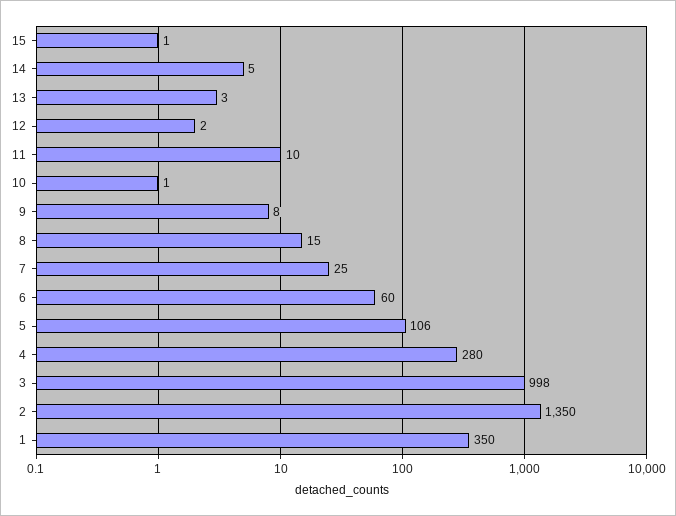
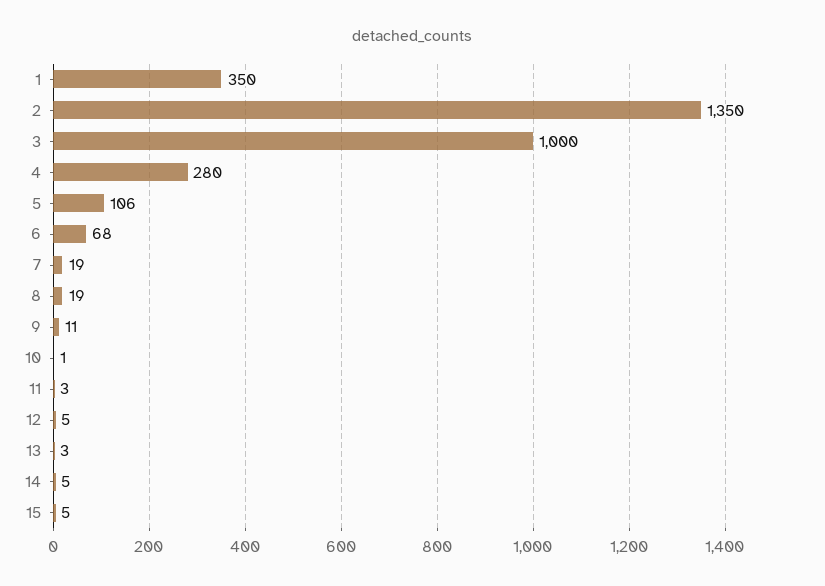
15: 1 -> 5
12: 2 -> 5
11: 10 -> 3
9: 8 -> 11
8: 15 -> 19
7: 25 -> 19
6: 60 -> 68
3: 998 -> 1000

